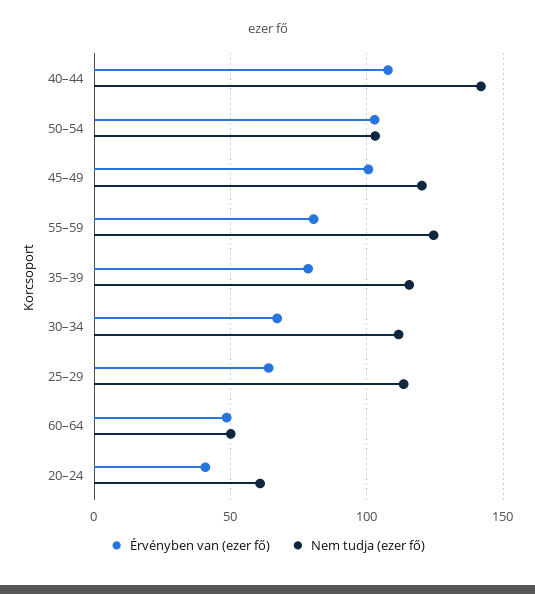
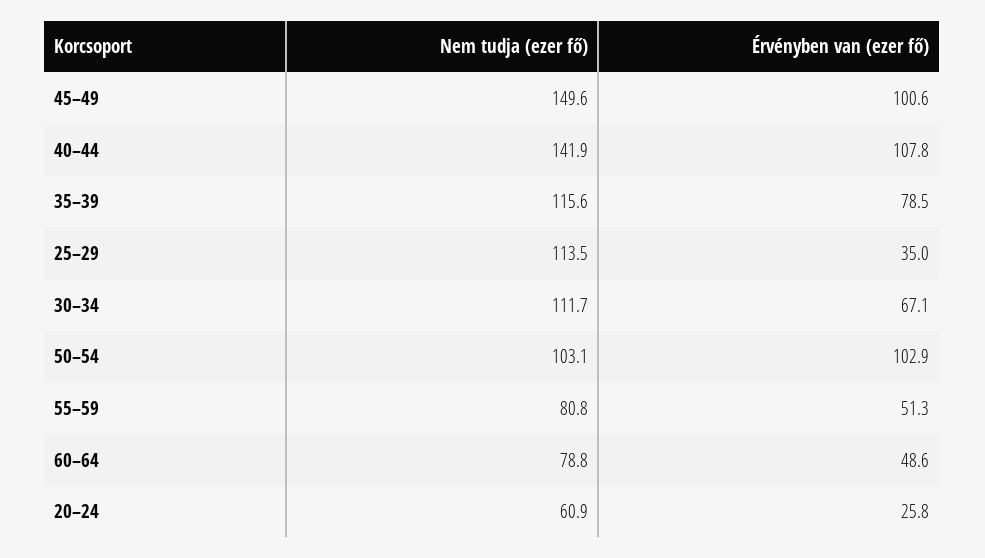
Nem tudja (ezer fő), 45–49: 120 -> 149.6
Érvényben van (ezer fő), 55–59: 80 -> 51.3
Nem tudja (ezer fő), 55–59: 125 -> 80.8
Érvényben van (ezer fő), 25–29: 65 -> 35
Nem tudja (ezer fő), 60–64: 50 -> 78.8
Érvényben van (ezer fő), 20–24: 40 -> 25.8

